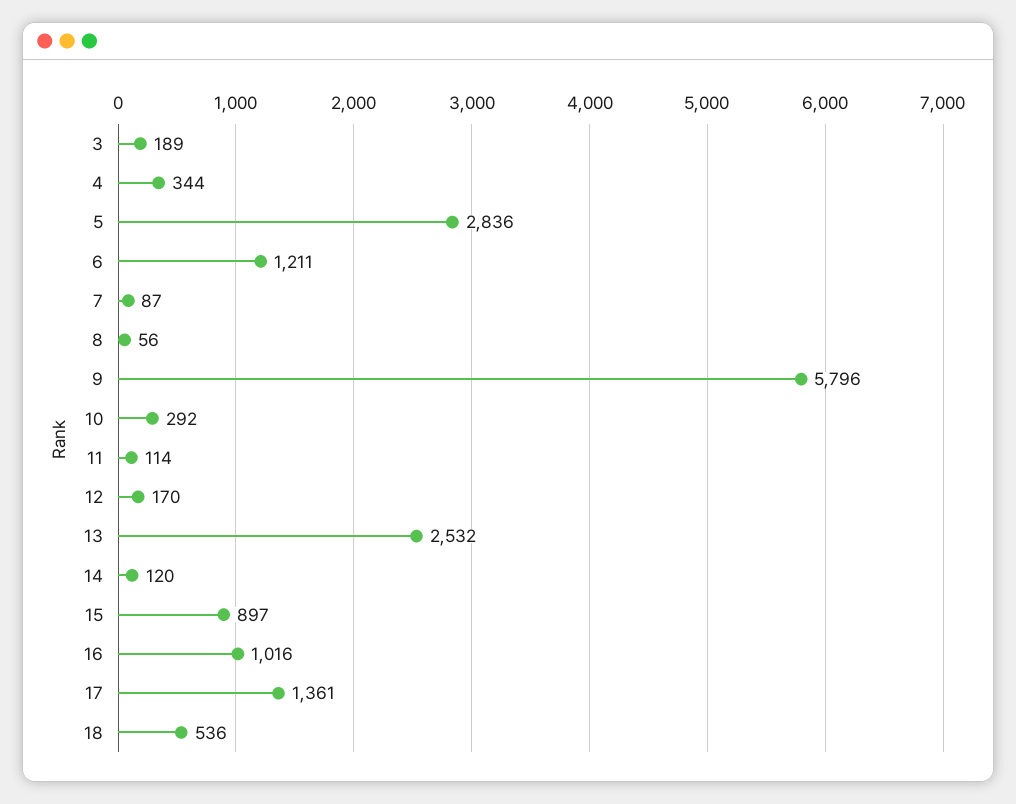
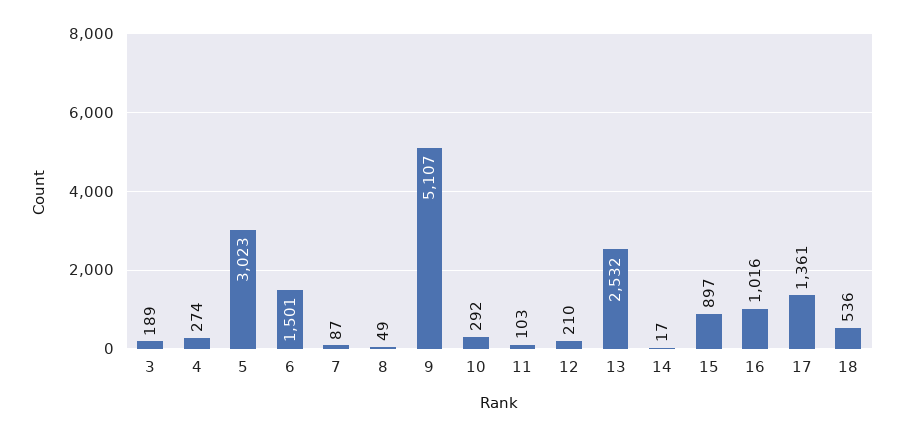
4: 344 -> 274
5: 2836 -> 3023
6: 1211 -> 1501
8: 56 -> 49
9: 5796 -> 5107
11: 114 -> 103
12: 170 -> 210
14: 120 -> 17

